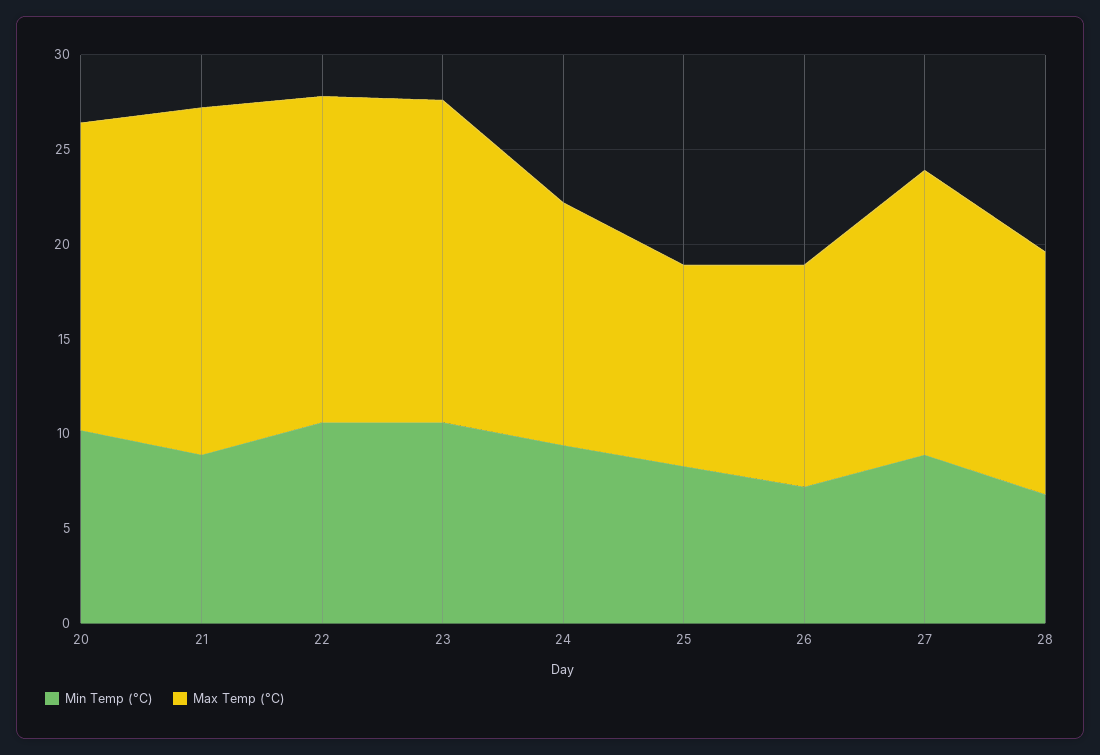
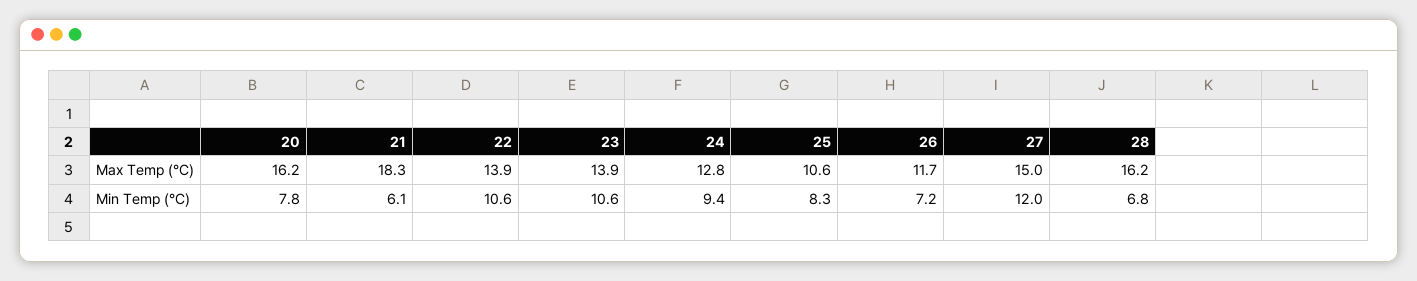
Min Temp (°C), 20: 10 -> 7.8
Min Temp (°C), 21: 9 -> 6.1
Max Temp (°C), 22: 17 -> 13.9
Max Temp (°C), 23: 17 -> 13.9
Min Temp (°C), 27: 9 -> 12
Max Temp (°C), 28: 13 -> 16.2

